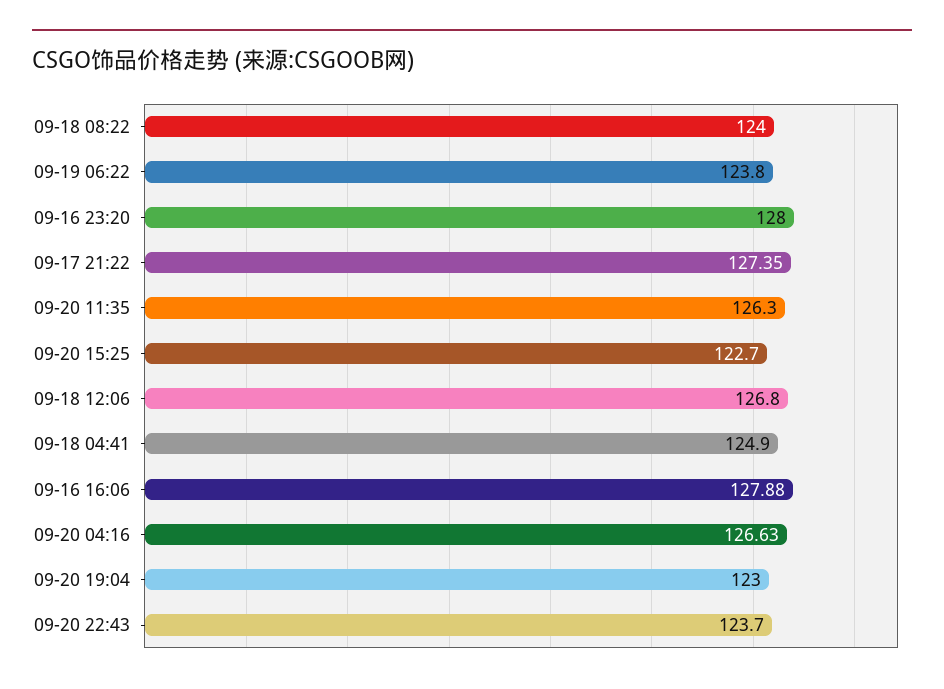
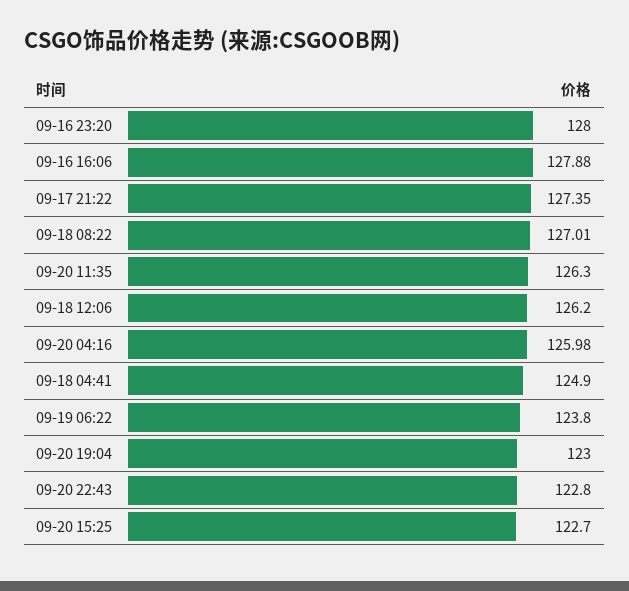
09-18 08:22: 124 -> 127.01
09-18 12:06: 126.8 -> 126.2
09-20 04:16: 126.63 -> 125.98
09-20 22:43: 123.7 -> 122.8

